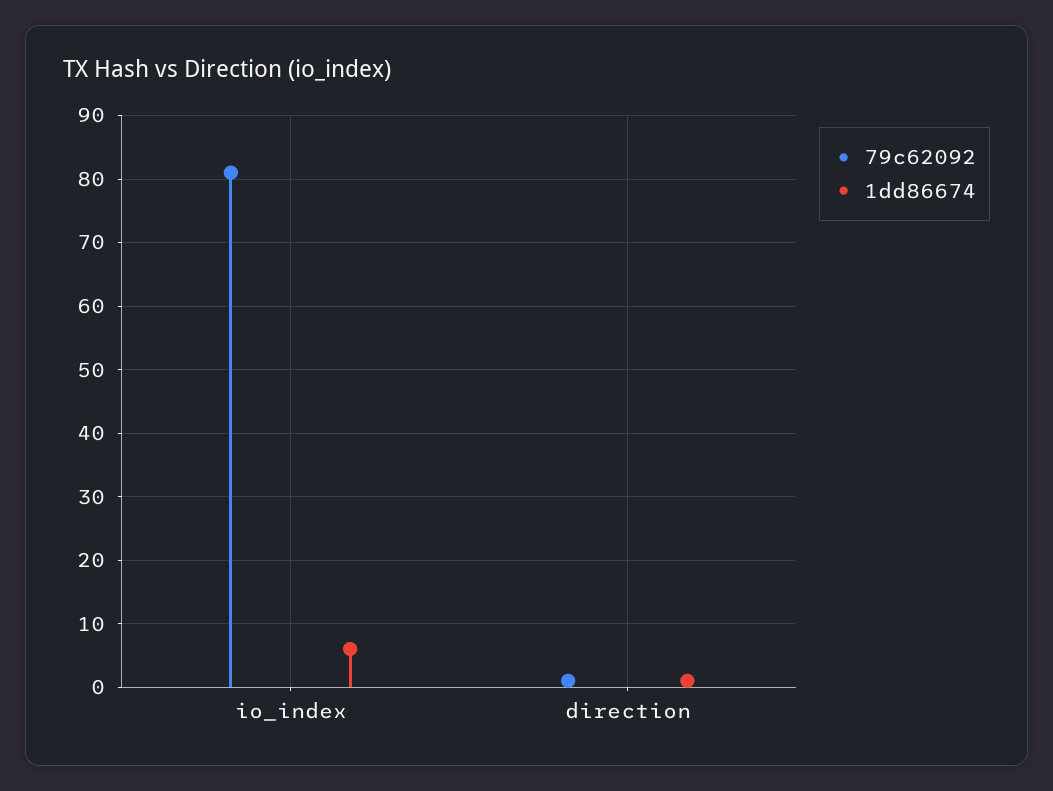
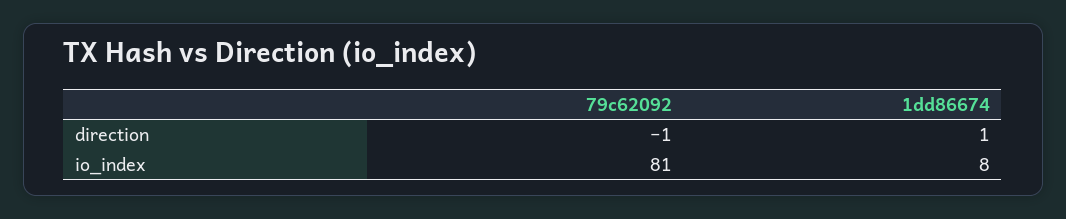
1dd86674, io_index: 6 -> 8
79c62092, direction: 1 -> -1

